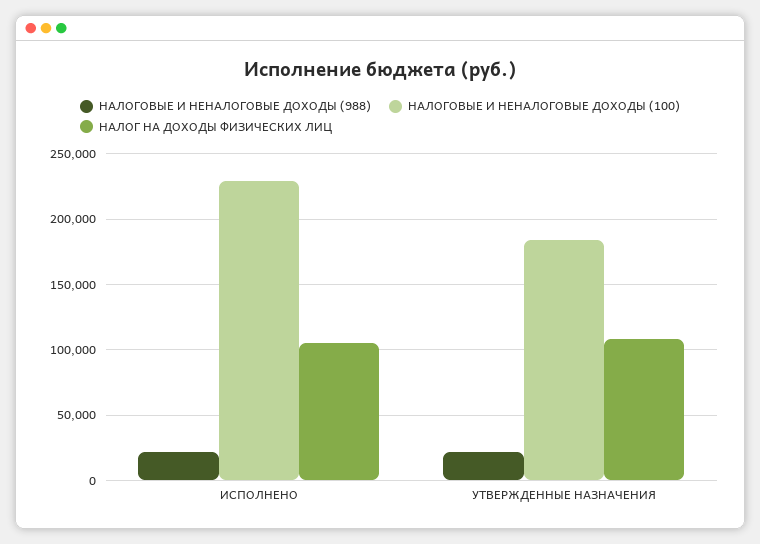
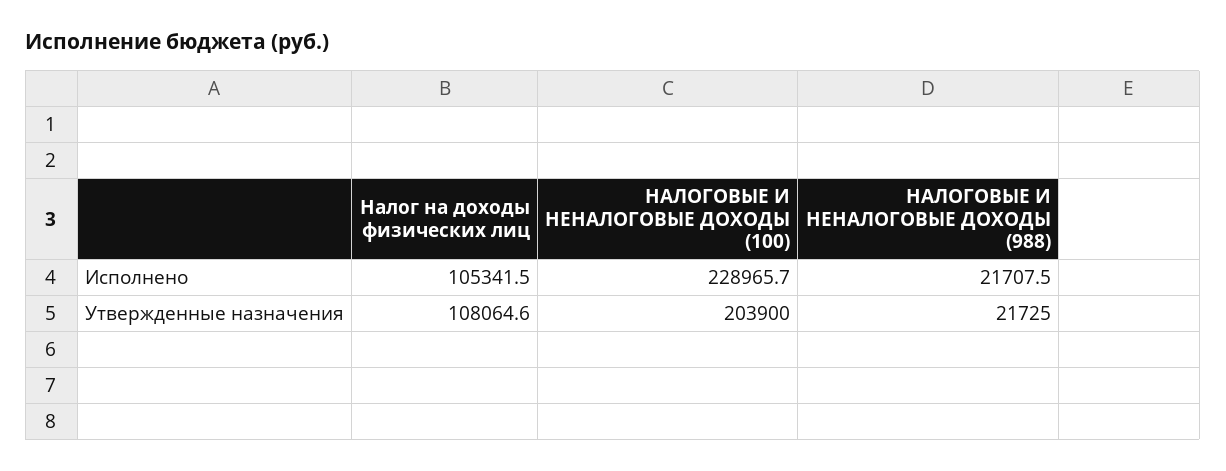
НАЛОГОВЫЕ И НЕНАЛОГОВЫЕ ДОХОДЫ (100), УТВЕРЖДЕННЫЕ НАЗНАЧЕНИЯ: 185000 -> 203900

